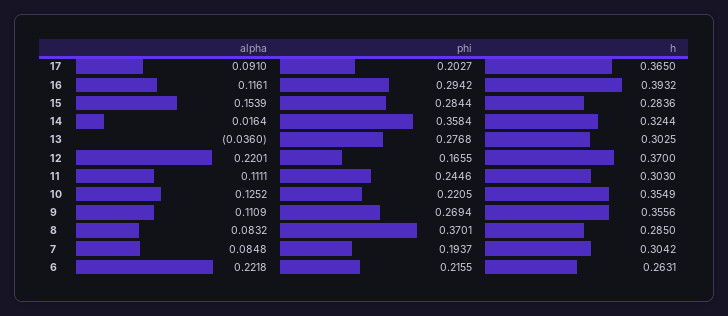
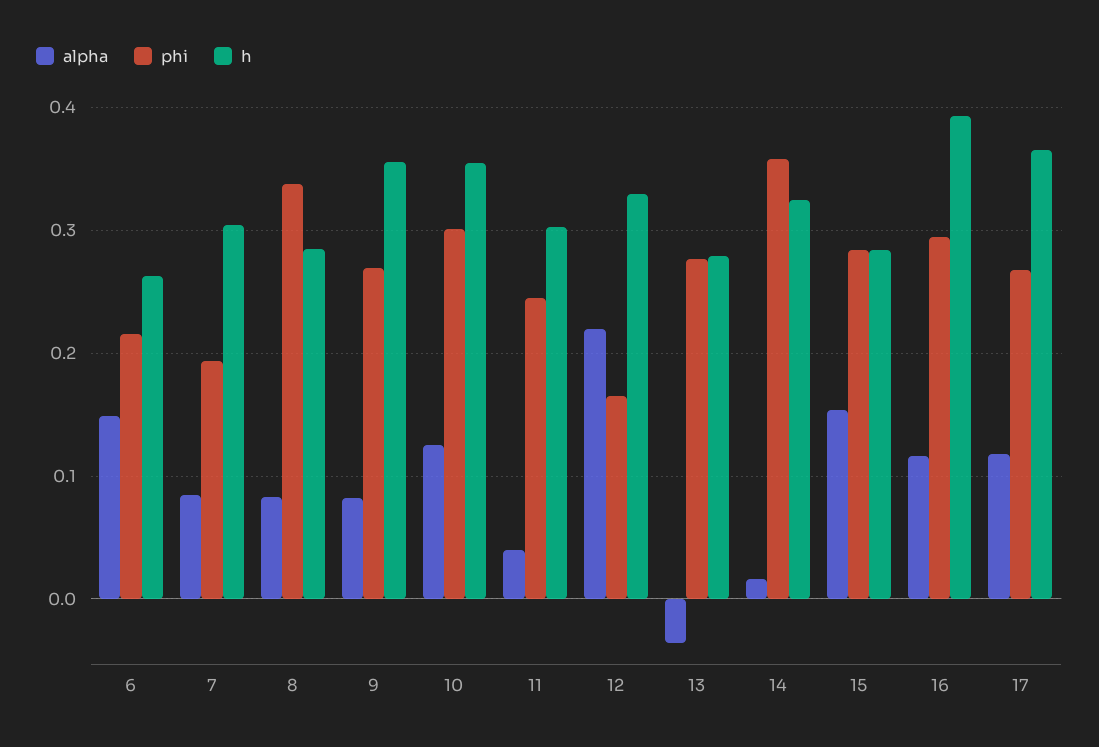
alpha, 17: 0.091 -> 0.12
phi, 17: 0.2027 -> 0.27
h, 13: 0.3025 -> 0.28
h, 12: 0.37 -> 0.33
alpha, 11: 0.1111 -> 0.04
phi, 10: 0.2205 -> 0.3
alpha, 9: 0.1109 -> 0.08
phi, 8: 0.3701 -> 0.34
alpha, 6: 0.2218 -> 0.15

